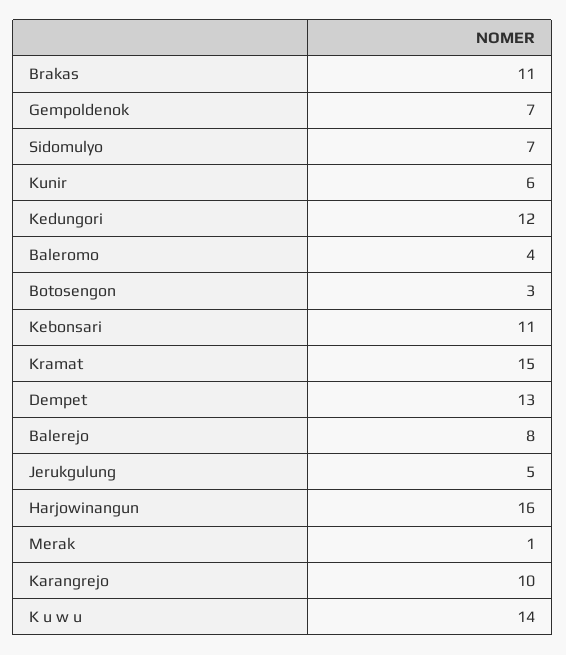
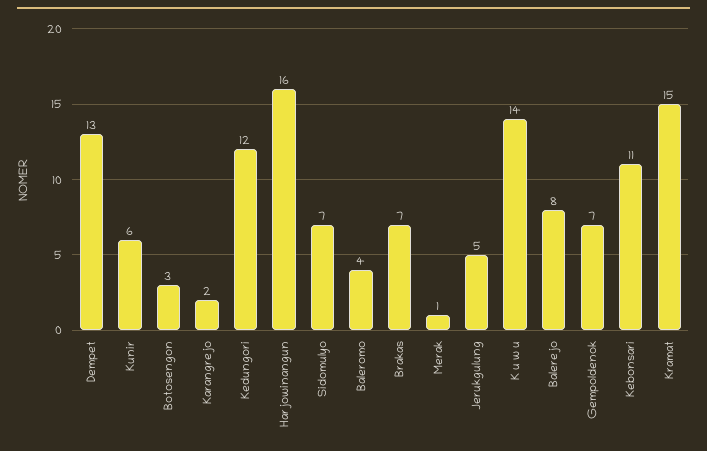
Brakas: 11 -> 7
Karangrejo: 10 -> 2

